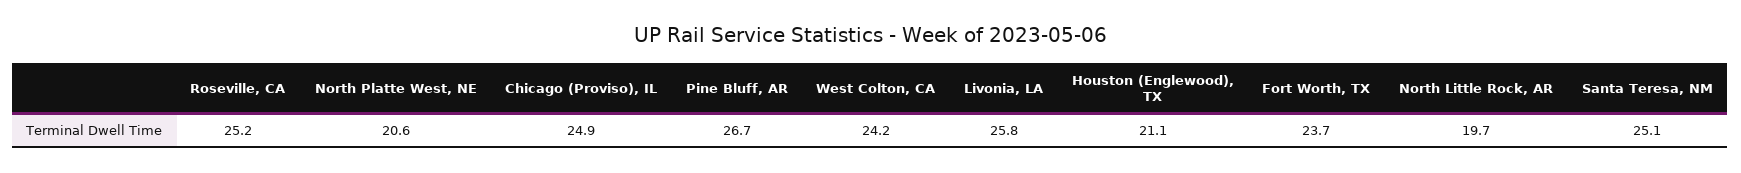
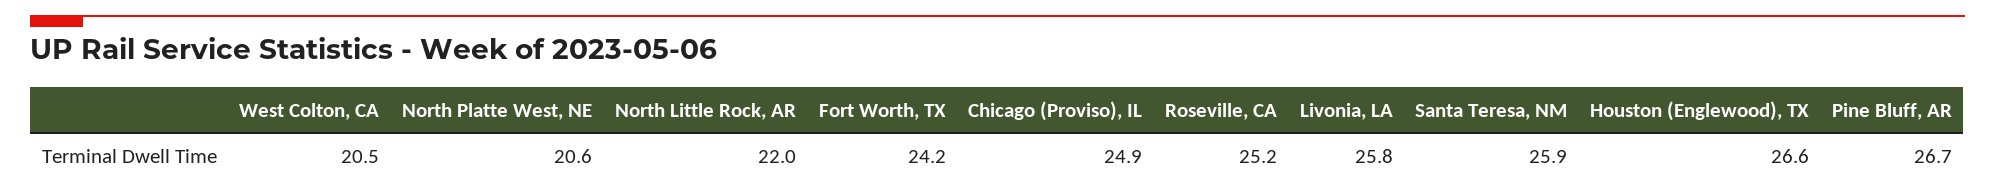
West Colton, CA: 24.2 -> 20.5
Houston (Englewood), TX: 21.1 -> 26.6
Fort Worth, TX: 23.7 -> 24.2
North Little Rock, AR: 19.7 -> 22
Santa Teresa, NM: 25.1 -> 25.9

